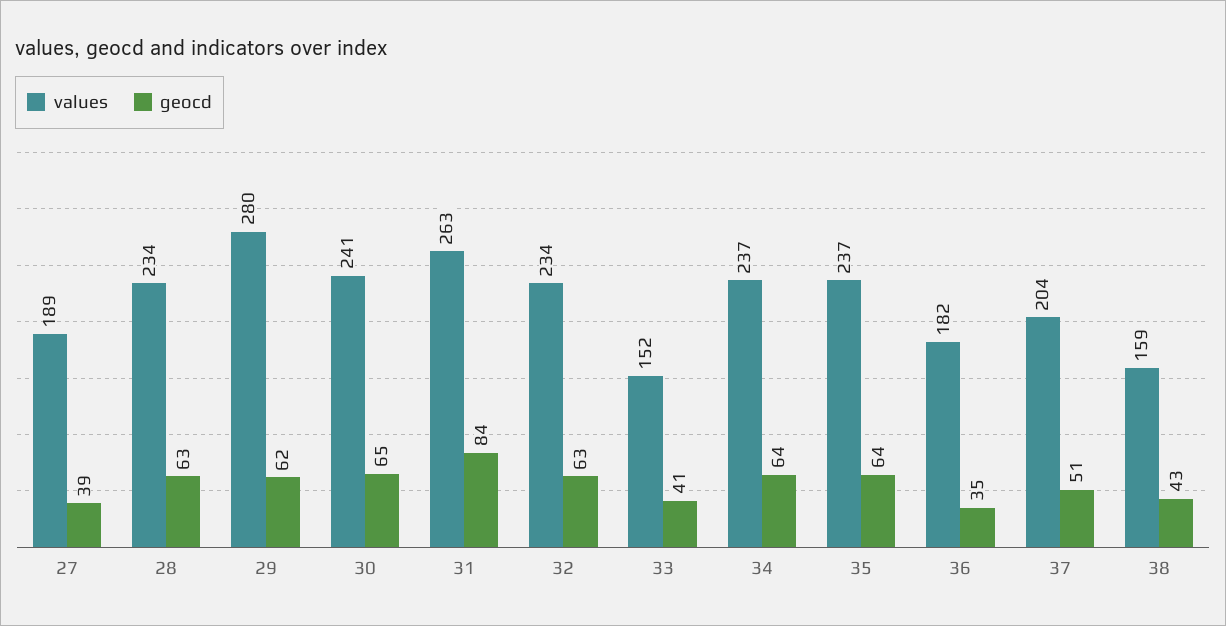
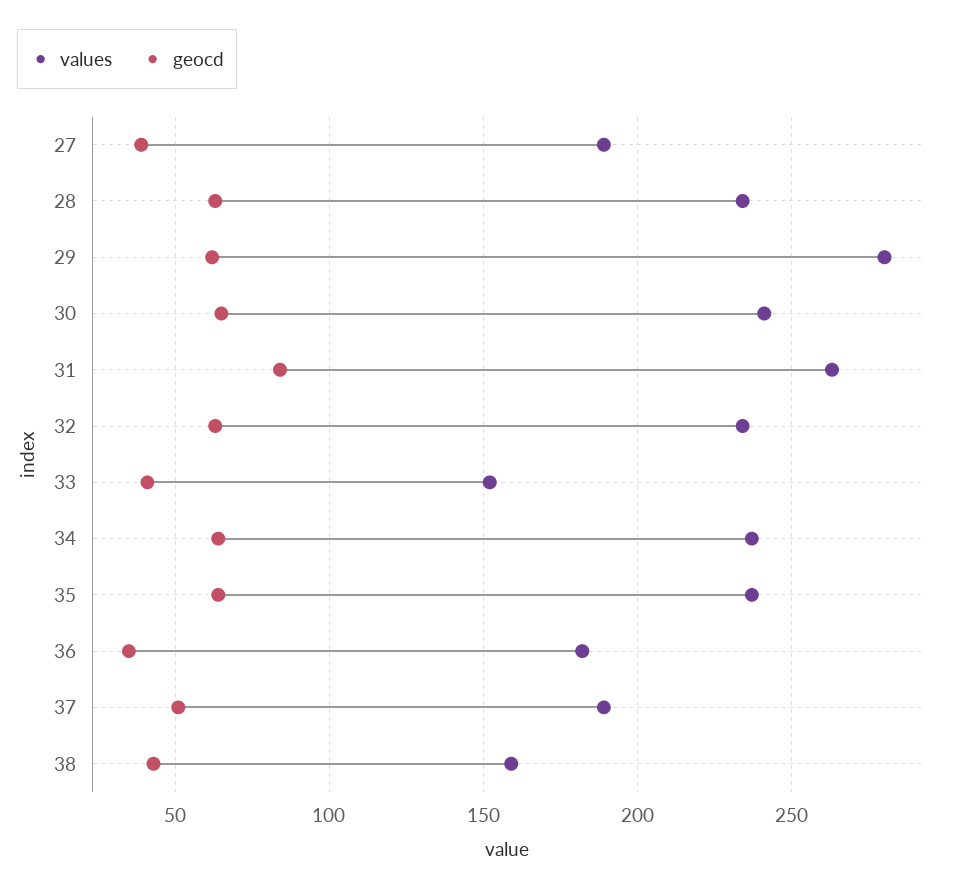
values, 37: 204 -> 190

